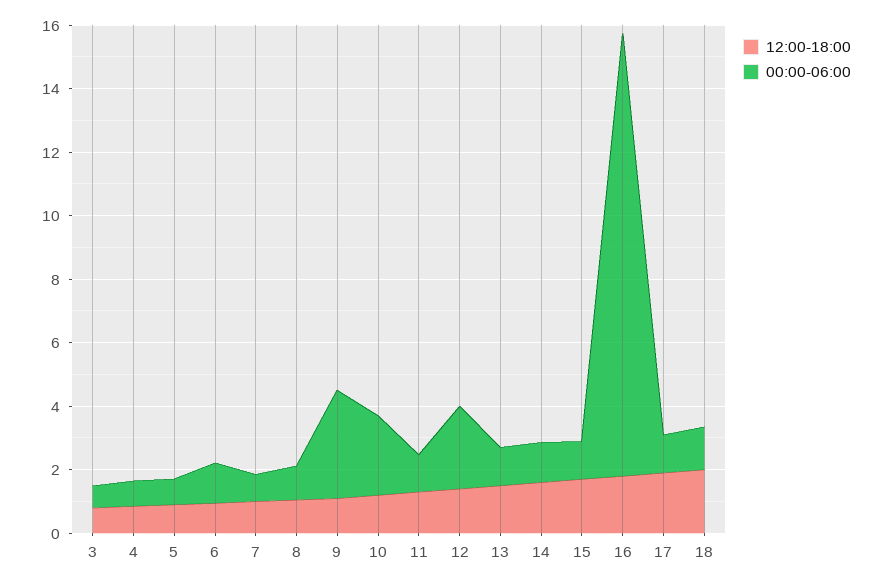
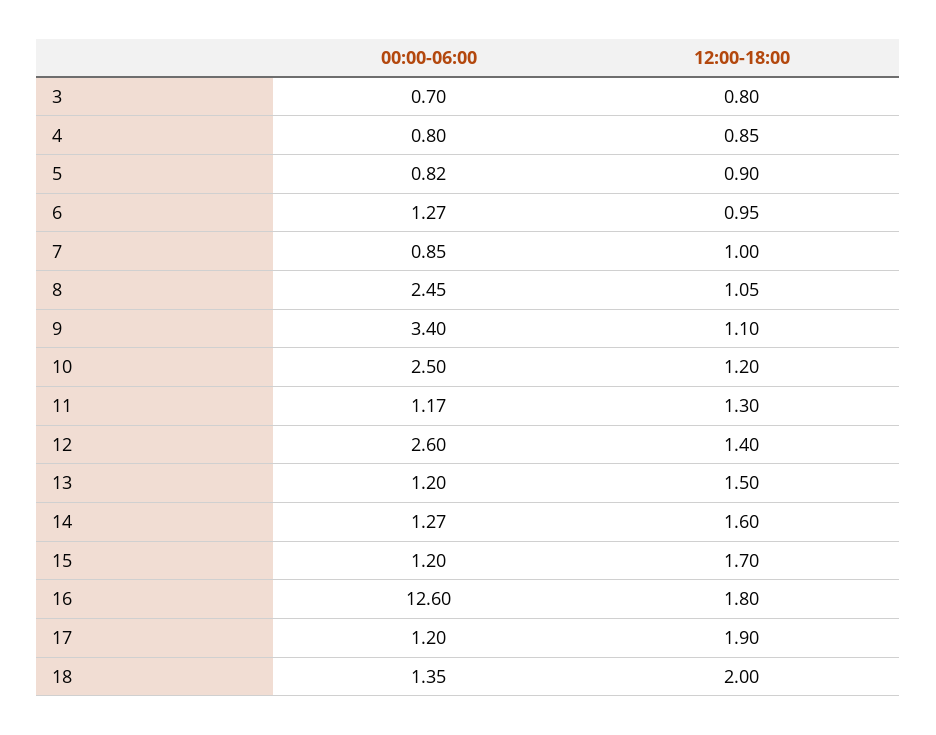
00:00-06:00, 8: 1 -> 2.45
00:00-06:00, 16: 14 -> 12.6

